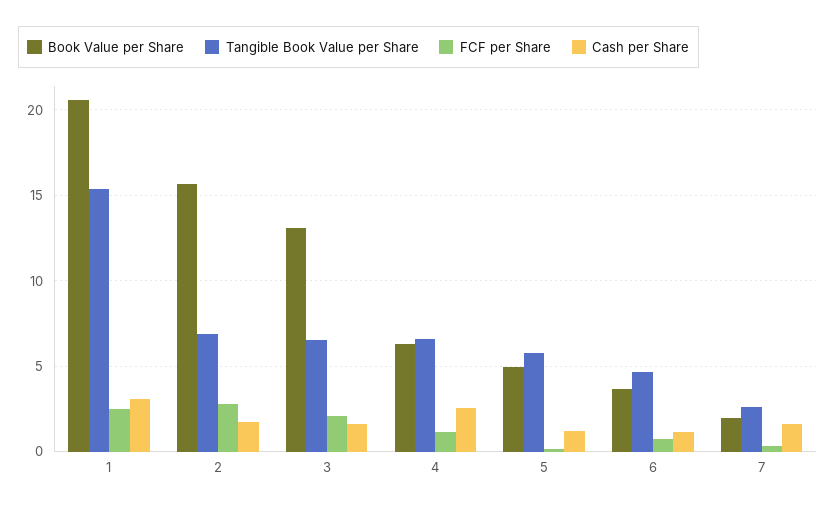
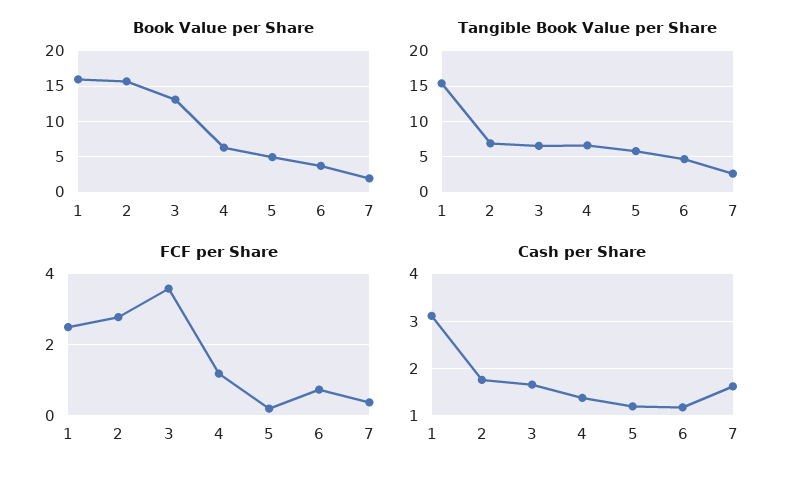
Book Value per Share, 1: 20.5 -> 16
FCF per Share, 3: 2 -> 3.6
Cash per Share, 4: 2.5 -> 1.4

